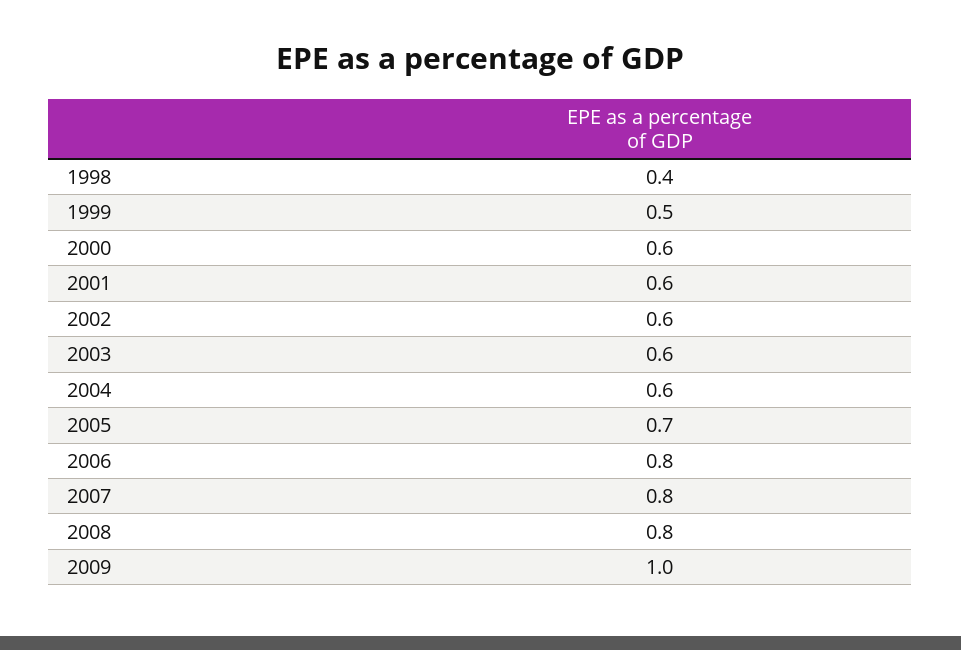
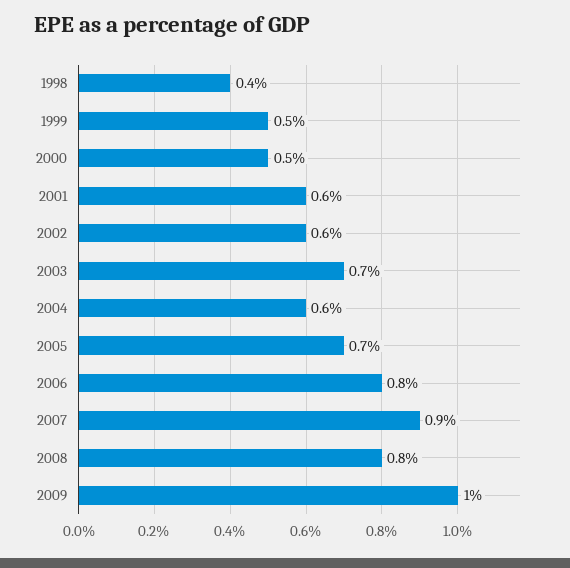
2000: 0.6 -> 0.5
2003: 0.6 -> 0.7
2007: 0.8 -> 0.9

